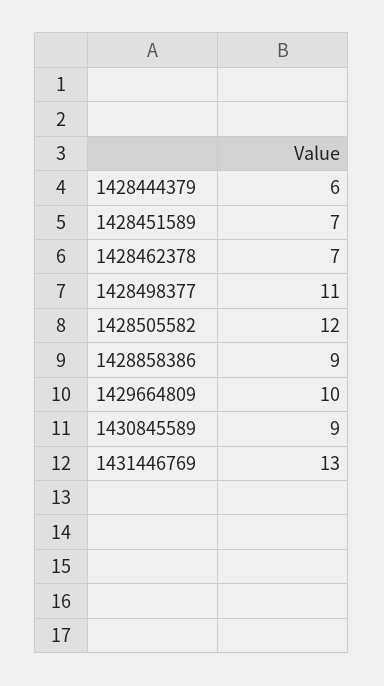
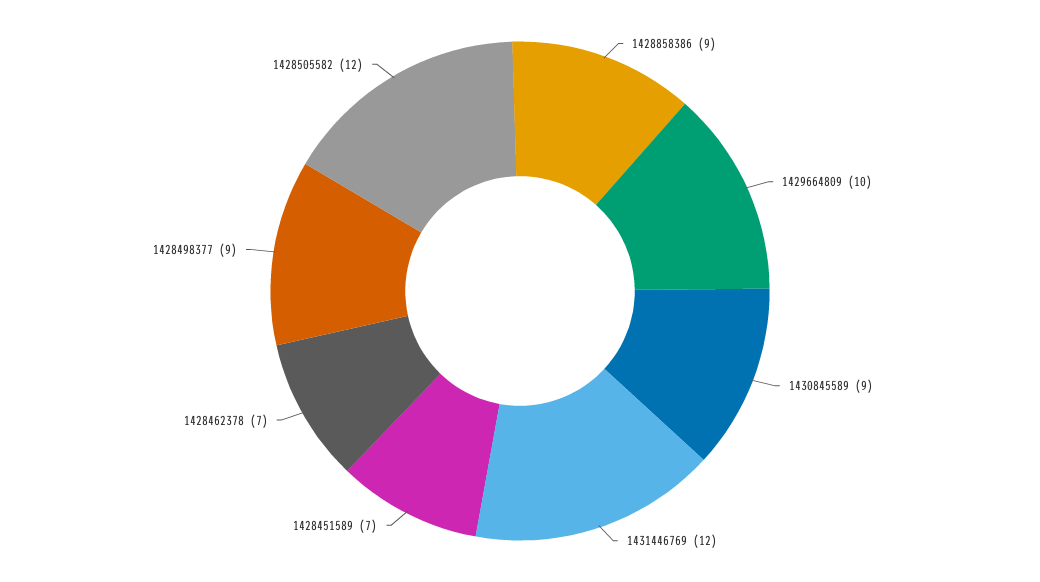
1428444379: 6 -> none
1428498377: 11 -> 9
1431446769: 13 -> 12

